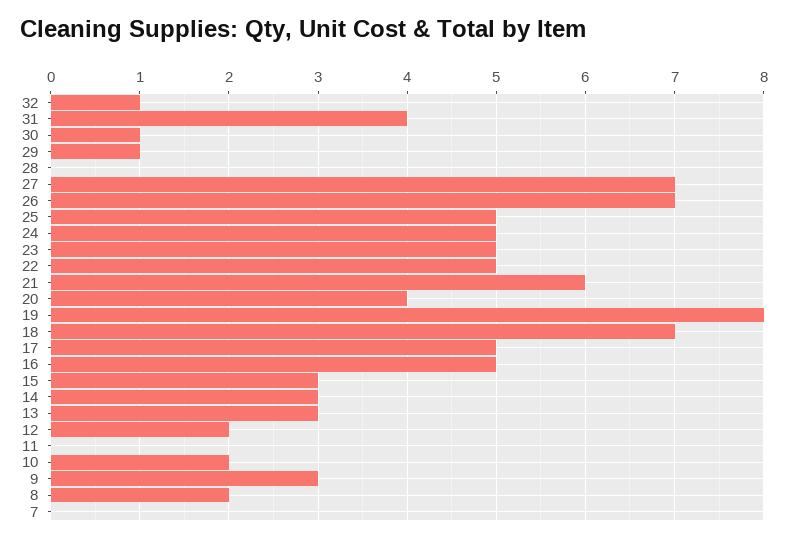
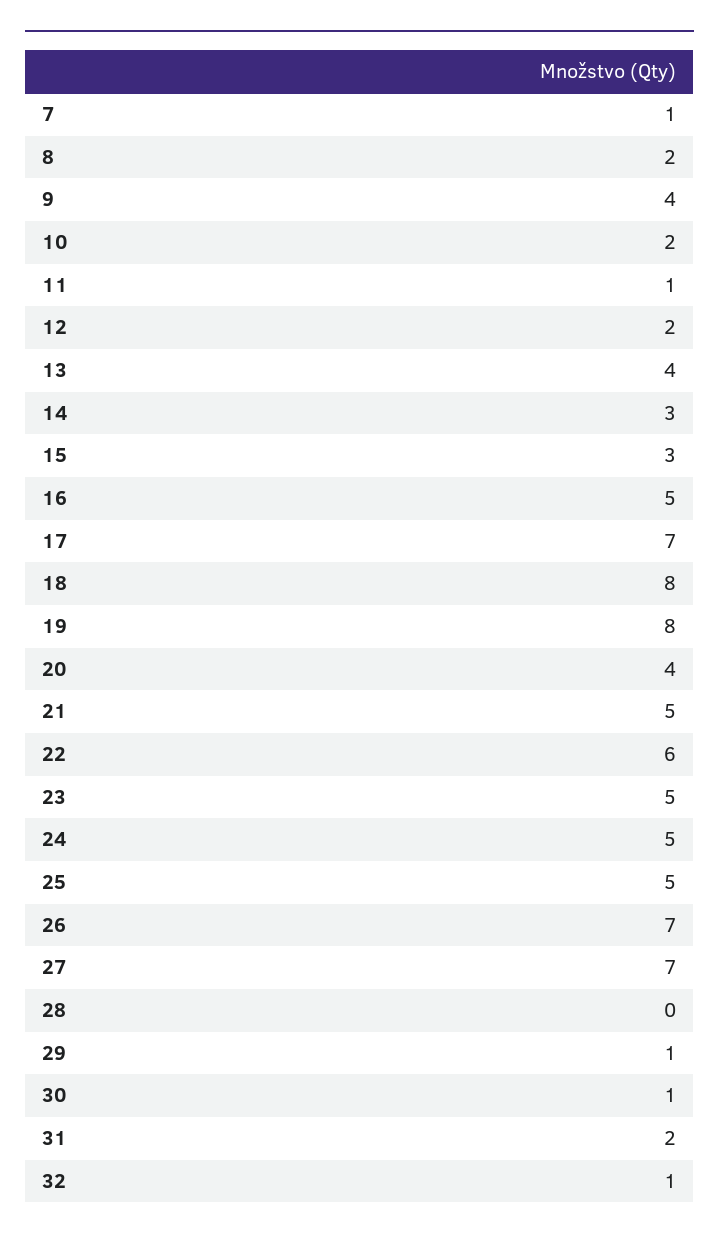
31: 4 -> 2
22: 5 -> 6
21: 6 -> 5
18: 7 -> 8
17: 5 -> 7
13: 3 -> 4
11: 0 -> 1
9: 3 -> 4
7: 0 -> 1

